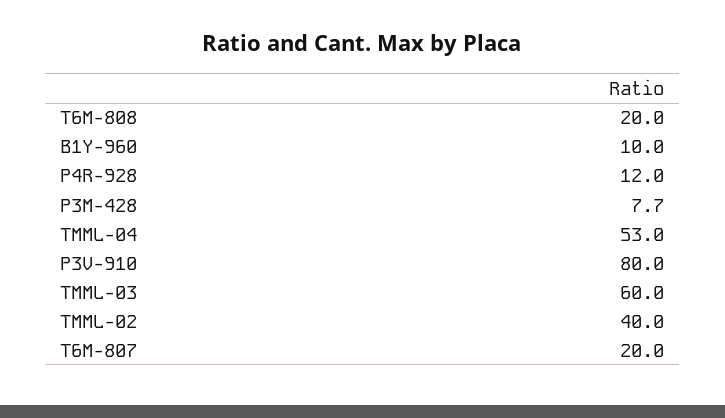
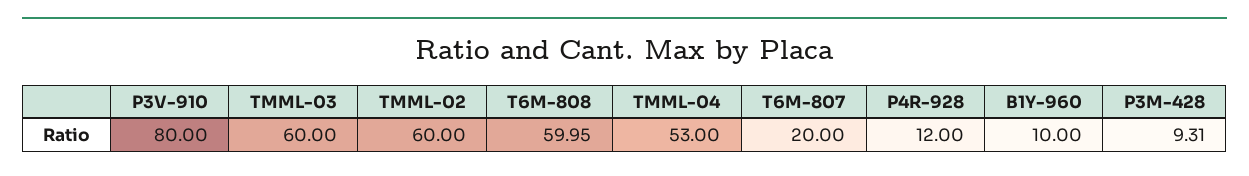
T6M-808: 20 -> 59.95
P3M-428: 7.7 -> 9.31
TMML-02: 40 -> 60

